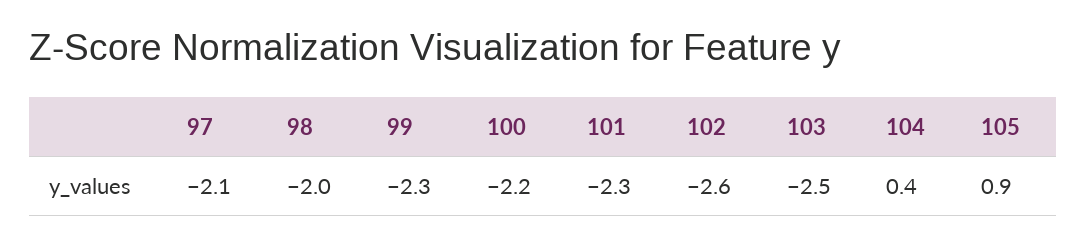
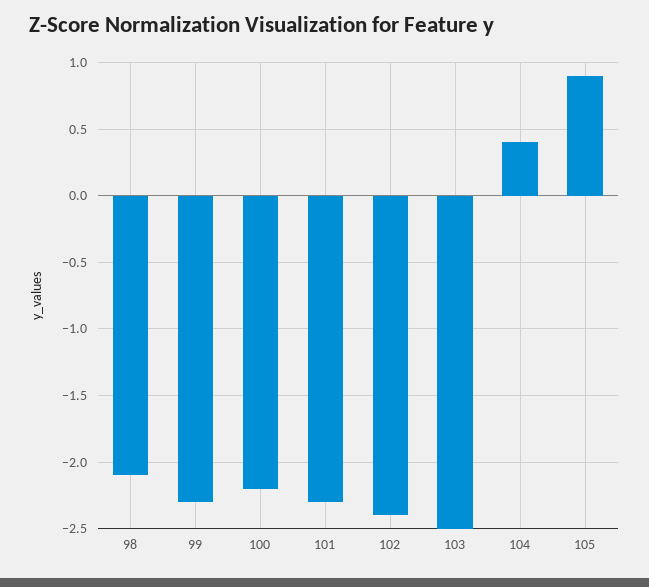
97: -2.1 -> none
98: -2 -> -2.1
102: -2.6 -> -2.4

